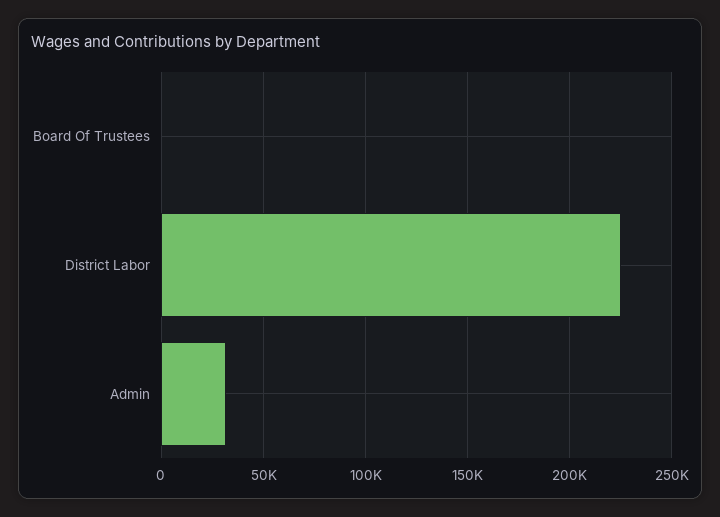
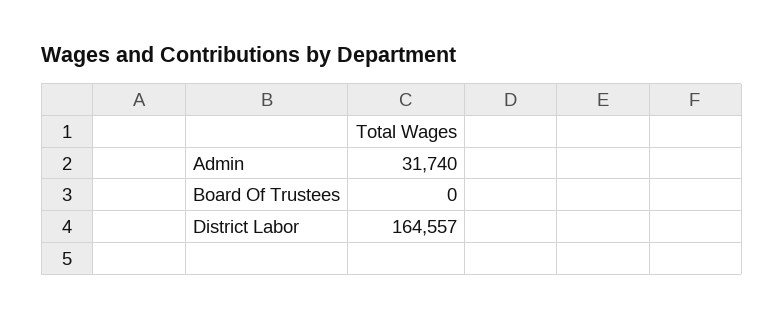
District Labor: 225000 -> 164557

